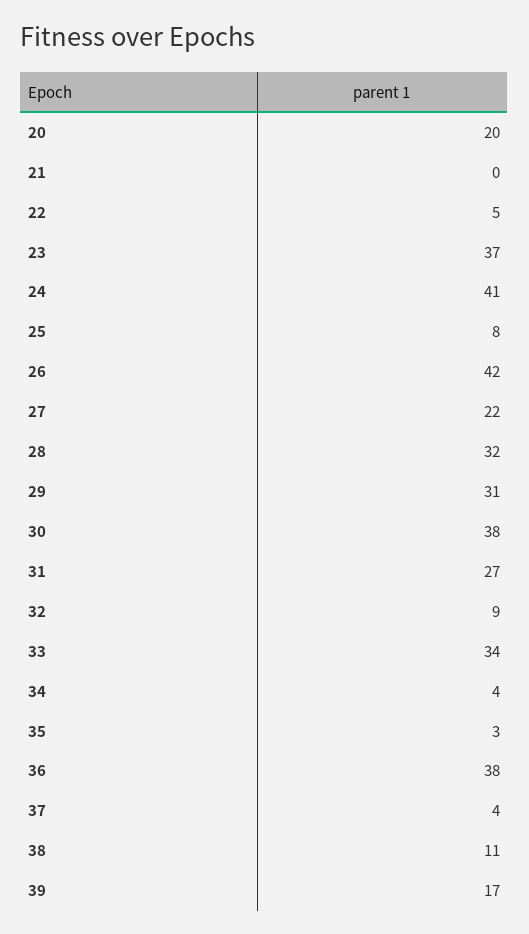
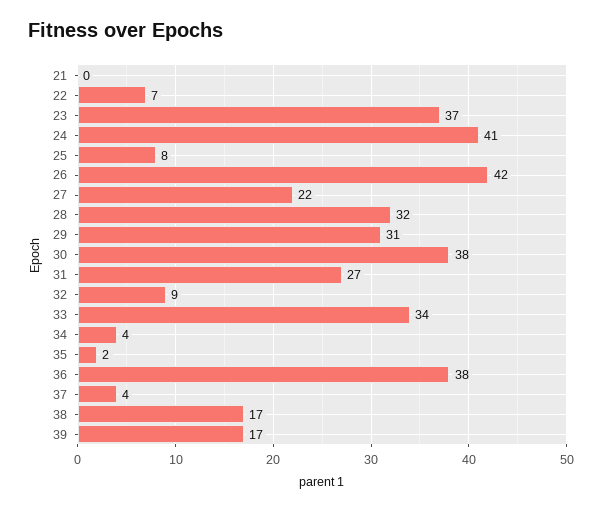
20: 20 -> none
22: 5 -> 7
35: 3 -> 2
38: 11 -> 17

